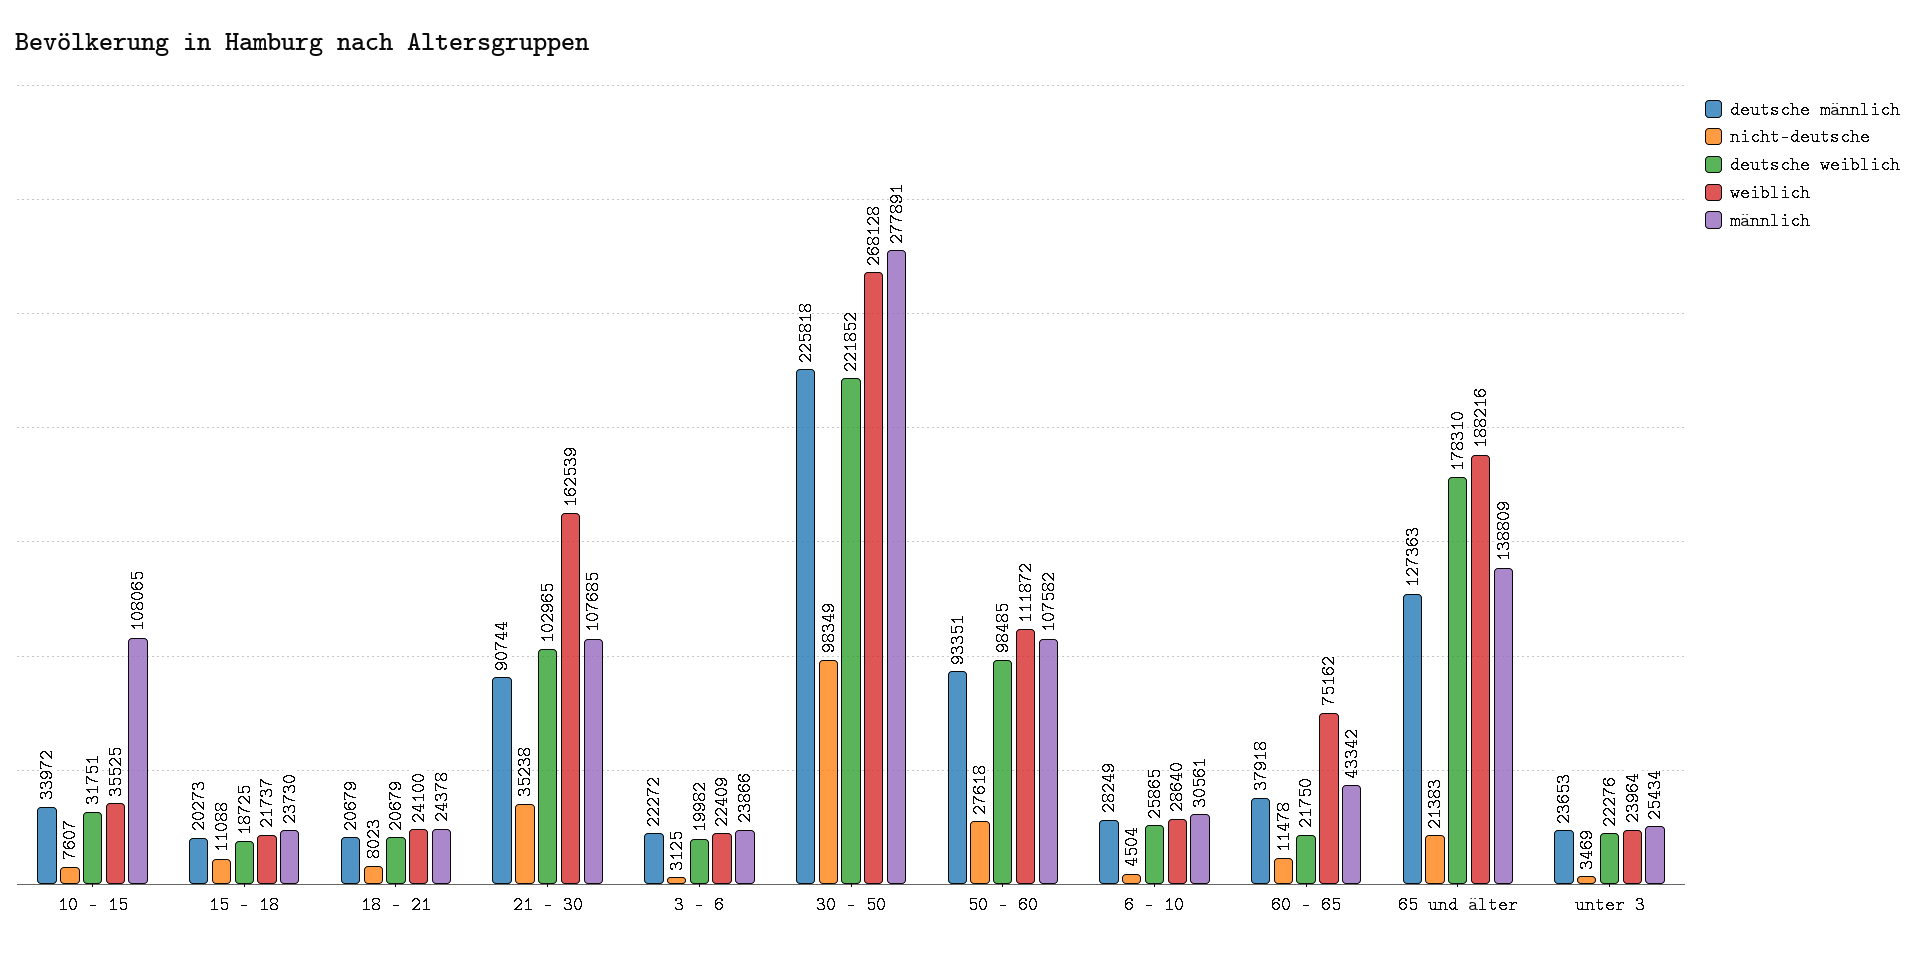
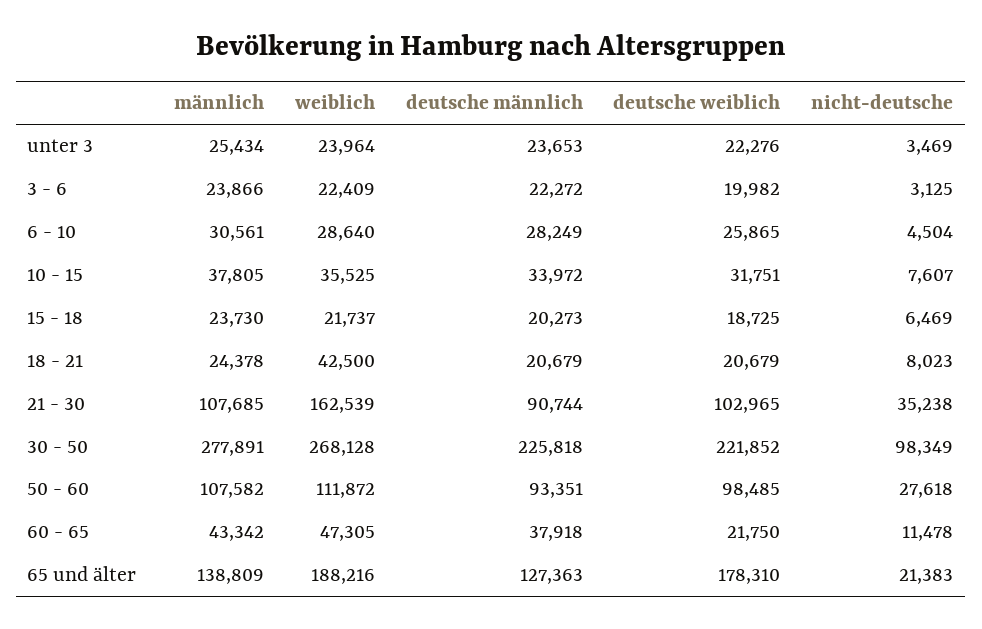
männlich, 10 - 15: 108065 -> 37805
nicht-deutsche, 15 - 18: 11088 -> 6469
weiblich, 18 - 21: 24100 -> 42500
weiblich, 60 - 65: 75162 -> 47305

